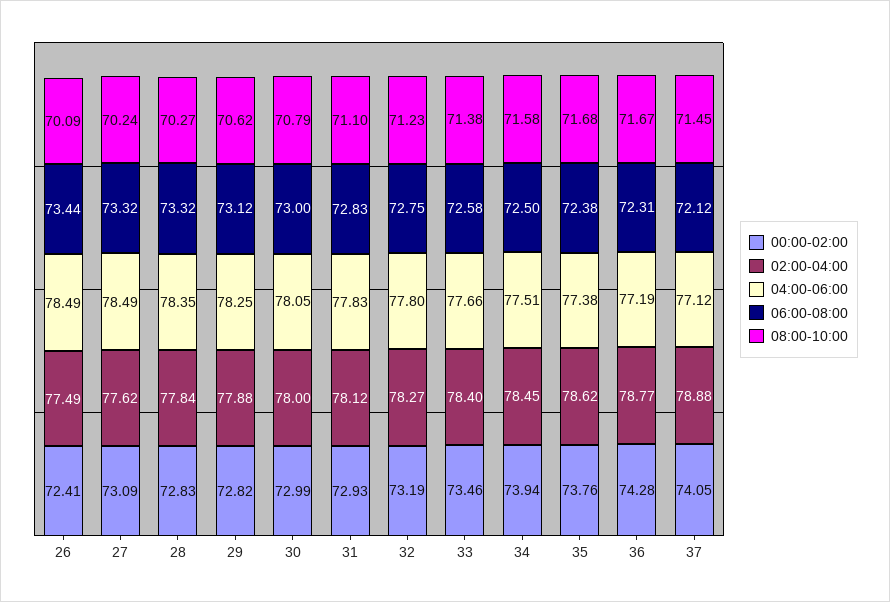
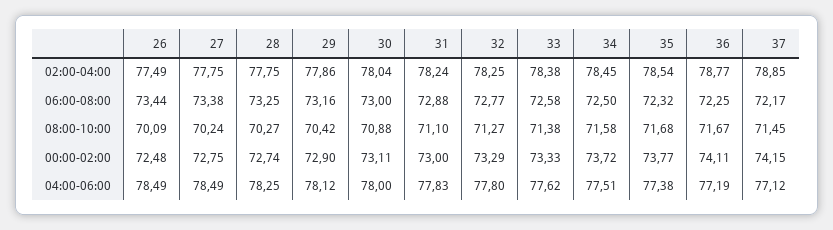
00:00-02:00, 26: 72.41 -> 72.48
00:00-02:00, 27: 73.09 -> 72.75
02:00-04:00, 27: 77.62 -> 77.75
06:00-08:00, 27: 73.32 -> 73.38
00:00-02:00, 28: 72.83 -> 72.74
02:00-04:00, 28: 77.84 -> 77.75
04:00-06:00, 28: 78.35 -> 78.25
06:00-08:00, 28: 73.32 -> 73.25
00:00-02:00, 29: 72.82 -> 72.9
02:00-04:00, 29: 77.88 -> 77.86
04:00-06:00, 29: 78.25 -> 78.12
06:00-08:00, 29: 73.12 -> 73.16
08:00-10:00, 29: 70.62 -> 70.42
00:00-02:00, 30: 72.99 -> 73.11
02:00-04:00, 30: 78 -> 78.04
04:00-06:00, 30: 78.05 -> 78
08:00-10:00, 30: 70.79 -> 70.88
00:00-02:00, 31: 72.93 -> 73
02:00-04:00, 31: 78.12 -> 78.24
06:00-08:00, 31: 72.83 -> 72.88
00:00-02:00, 32: 73.19 -> 73.29
02:00-04:00, 32: 78.27 -> 78.25
06:00-08:00, 32: 72.75 -> 72.77
08:00-10:00, 32: 71.23 -> 71.27
00:00-02:00, 33: 73.46 -> 73.33
02:00-04:00, 33: 78.4 -> 78.38
04:00-06:00, 33: 77.66 -> 77.62
00:00-02:00, 34: 73.94 -> 73.72
00:00-02:00, 35: 73.76 -> 73.77
02:00-04:00, 35: 78.62 -> 78.54
06:00-08:00, 35: 72.38 -> 72.32
00:00-02:00, 36: 74.28 -> 74.11
06:00-08:00, 36: 72.31 -> 72.25
00:00-02:00, 37: 74.05 -> 74.15
02:00-04:00, 37: 78.88 -> 78.85
06:00-08:00, 37: 72.12 -> 72.17

